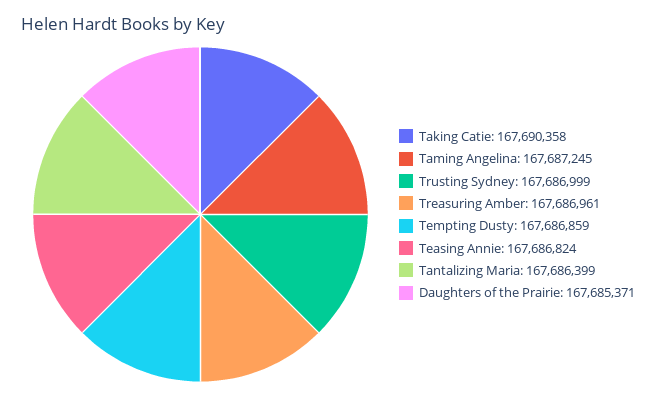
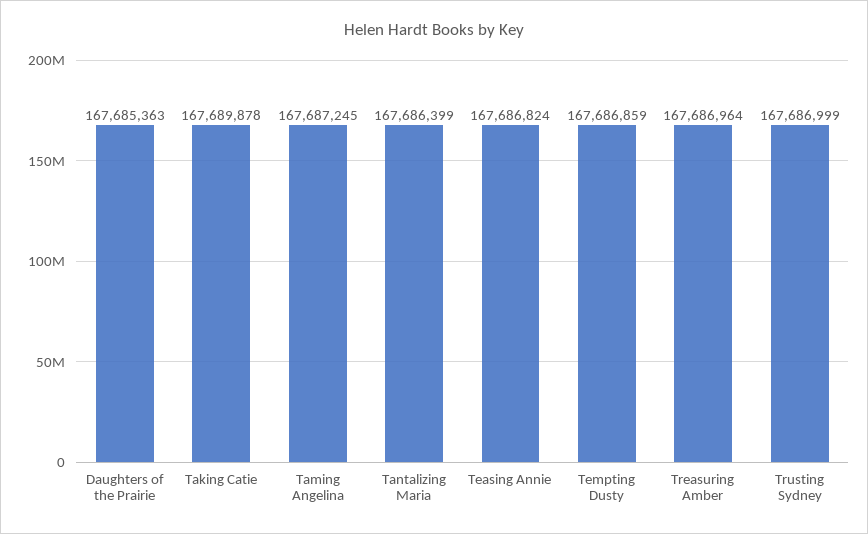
Taking Catie: 167690358 -> 167689878
Treasuring Amber: 167686961 -> 167686964
Daughters of the Prairie: 167685371 -> 167685363

